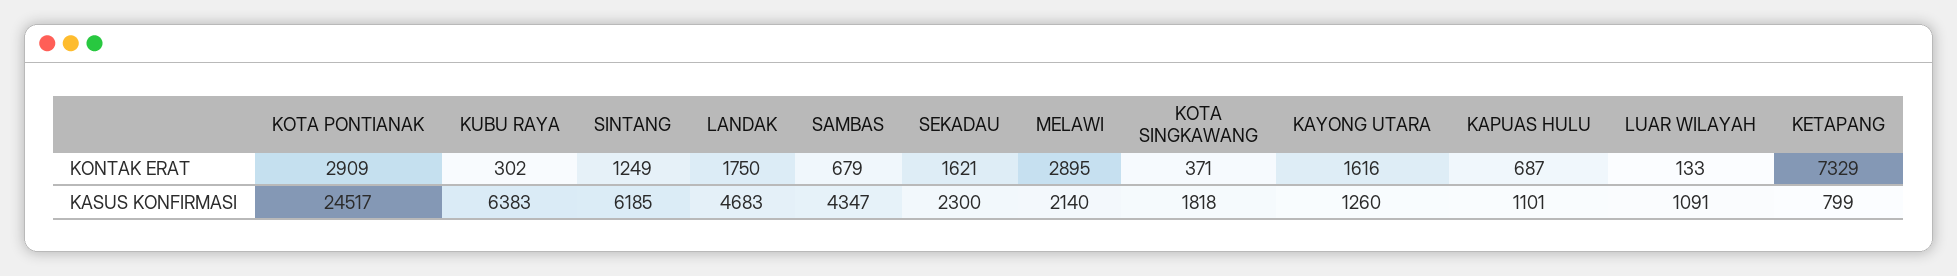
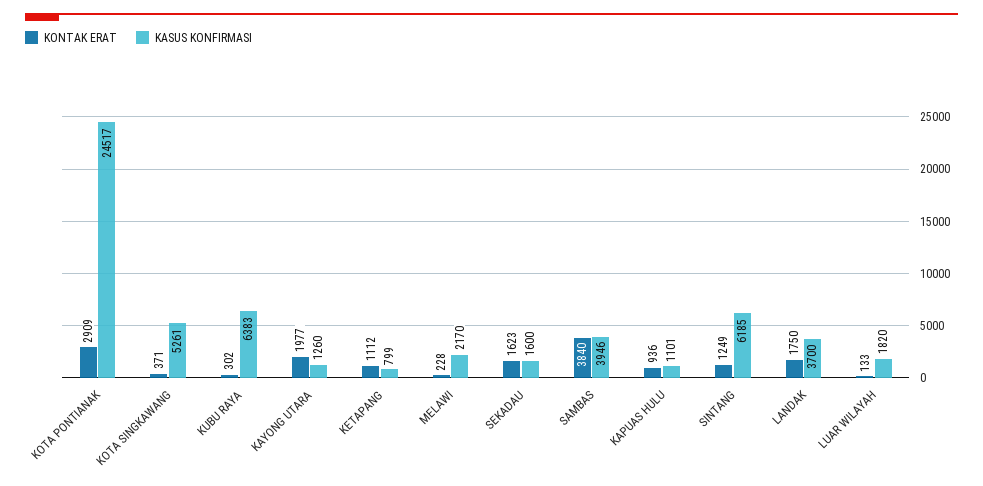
KONTAK ERAT, SAMBAS: 679 -> 3840
KONTAK ERAT, SEKADAU: 1621 -> 1623
KONTAK ERAT, MELAWI: 2895 -> 228
KONTAK ERAT, KAYONG UTARA: 1616 -> 1977
KONTAK ERAT, KAPUAS HULU: 687 -> 936
KONTAK ERAT, KETAPANG: 7329 -> 1112
KASUS KONFIRMASI, LANDAK: 4683 -> 3700
KASUS KONFIRMASI, SAMBAS: 4347 -> 3946
KASUS KONFIRMASI, SEKADAU: 2300 -> 1600
KASUS KONFIRMASI, MELAWI: 2140 -> 2170
KASUS KONFIRMASI, KOTA SINGKAWANG: 1818 -> 5261
KASUS KONFIRMASI, LUAR WILAYAH: 1091 -> 1820

